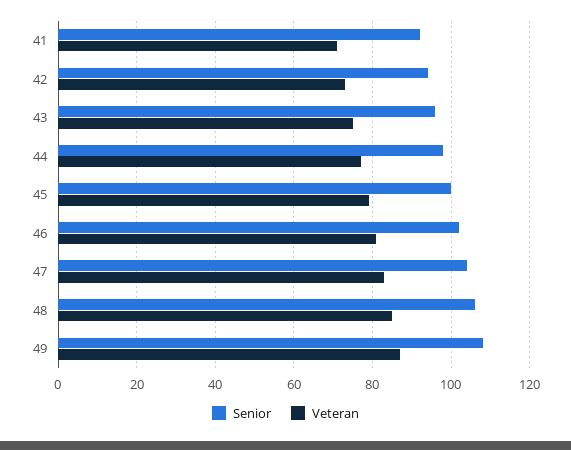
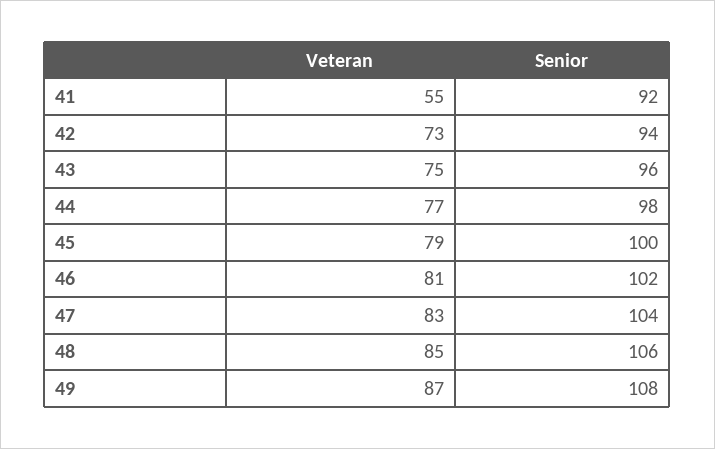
Veteran, 41: 70 -> 55

